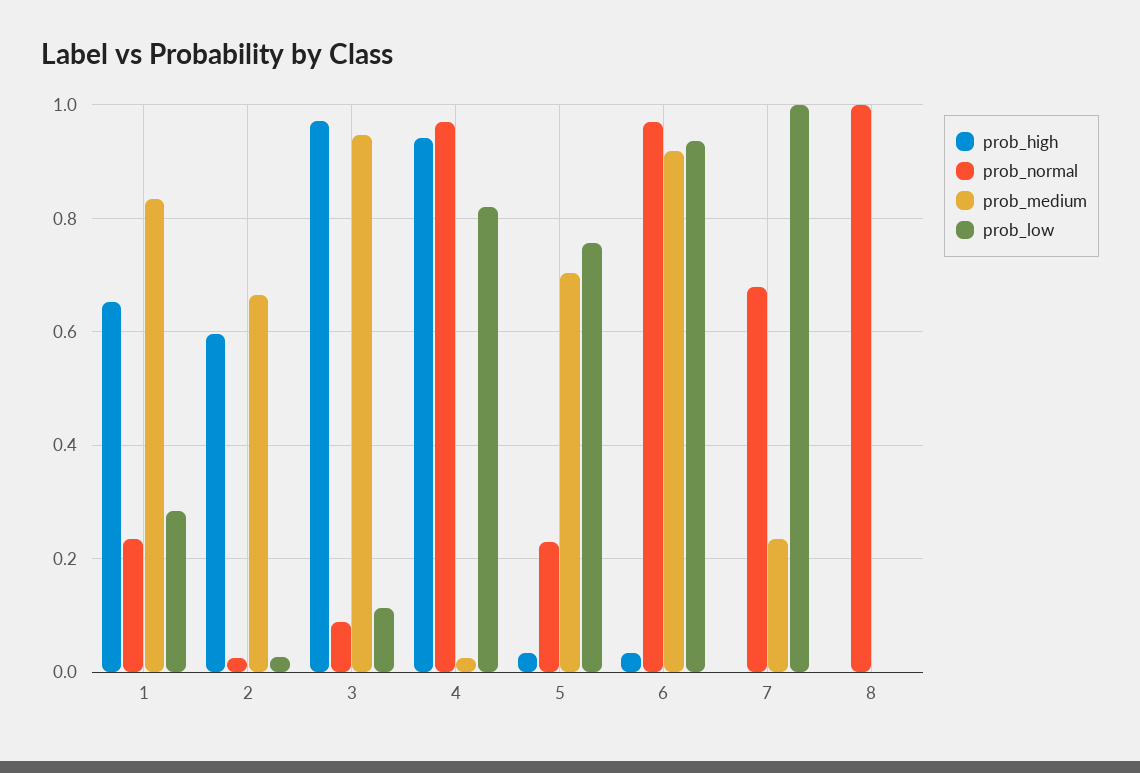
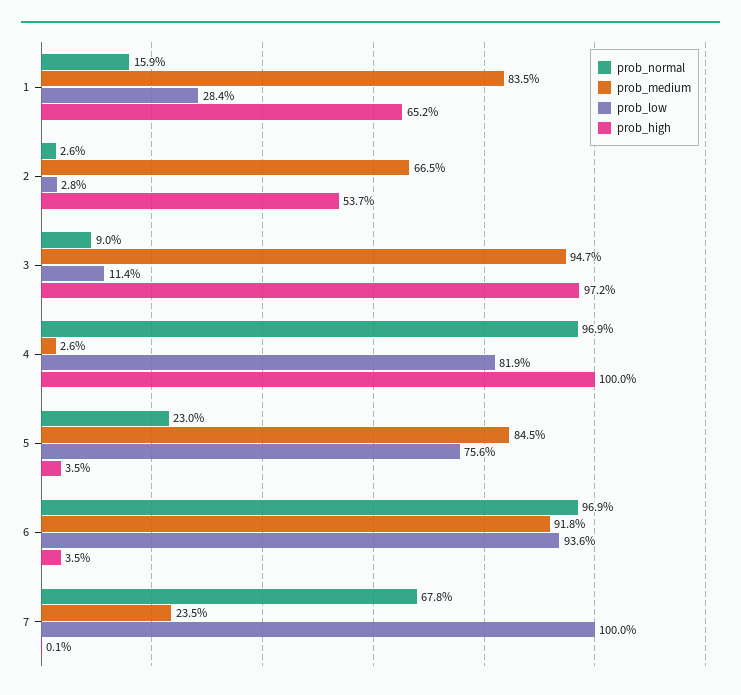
prob_normal, 1: 0.24 -> 0.159
prob_high, 2: 0.6 -> 0.537
prob_high, 4: 0.94 -> 1
prob_medium, 5: 0.7 -> 0.845
prob_high, 8: 0 -> none
prob_normal, 8: 1 -> none
prob_medium, 8: 0 -> none
prob_low, 8: 0 -> none

